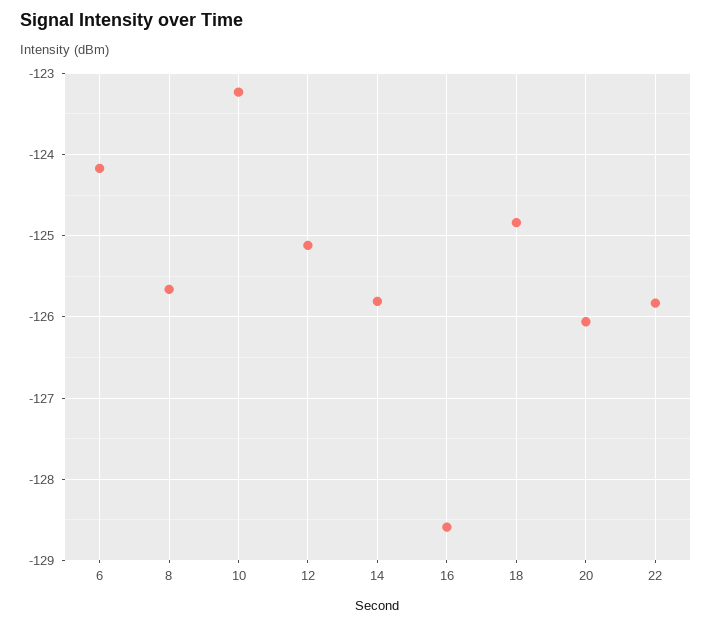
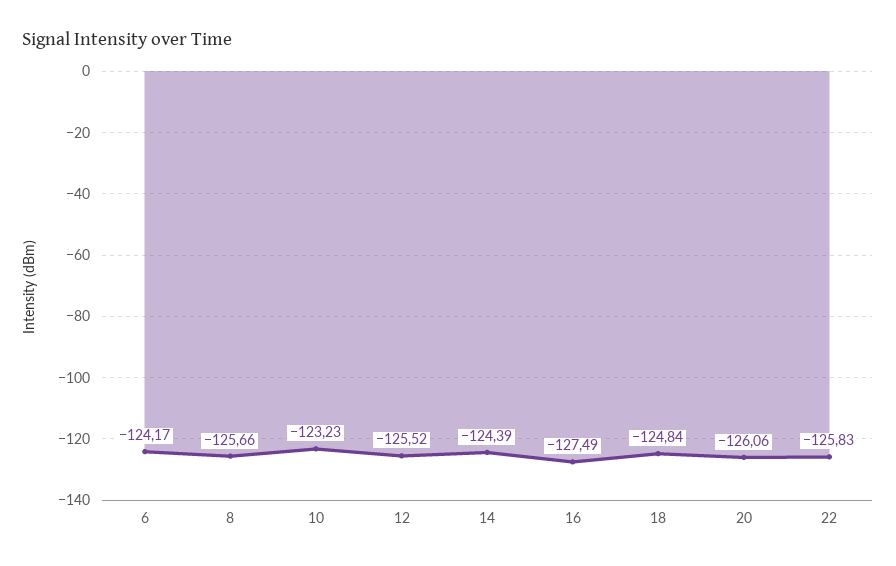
12: -125.1 -> -125.52
14: -125.8 -> -124.39
16: -128.6 -> -127.49

